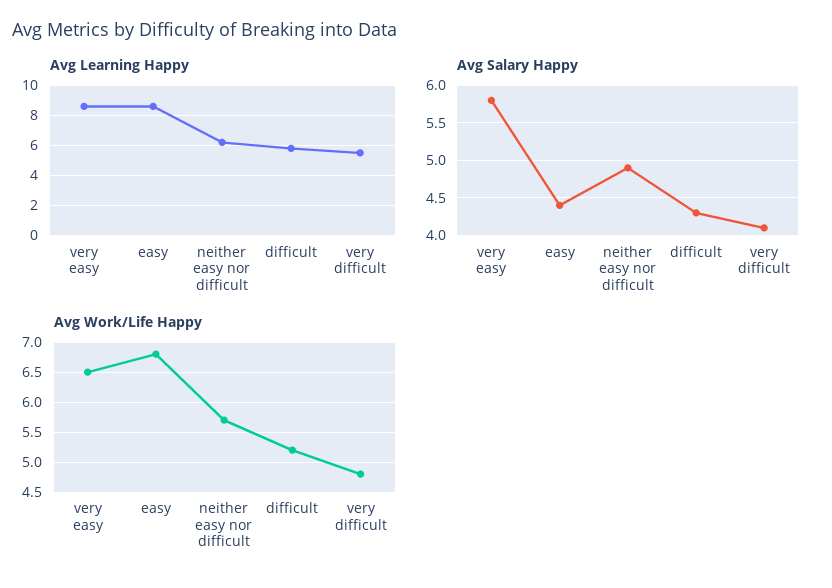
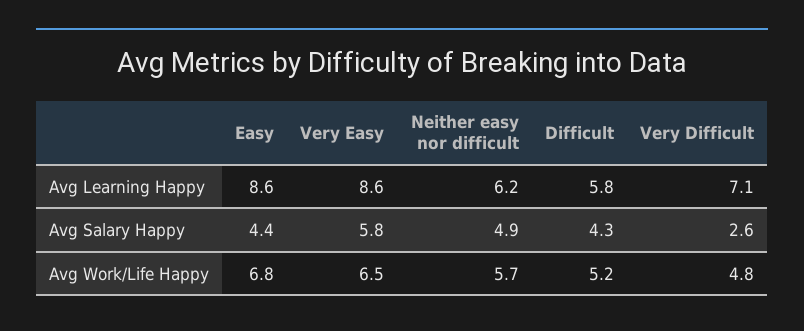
Avg Learning Happy, very difficult: 5.5 -> 7.1
Avg Salary Happy, very difficult: 4.1 -> 2.6

